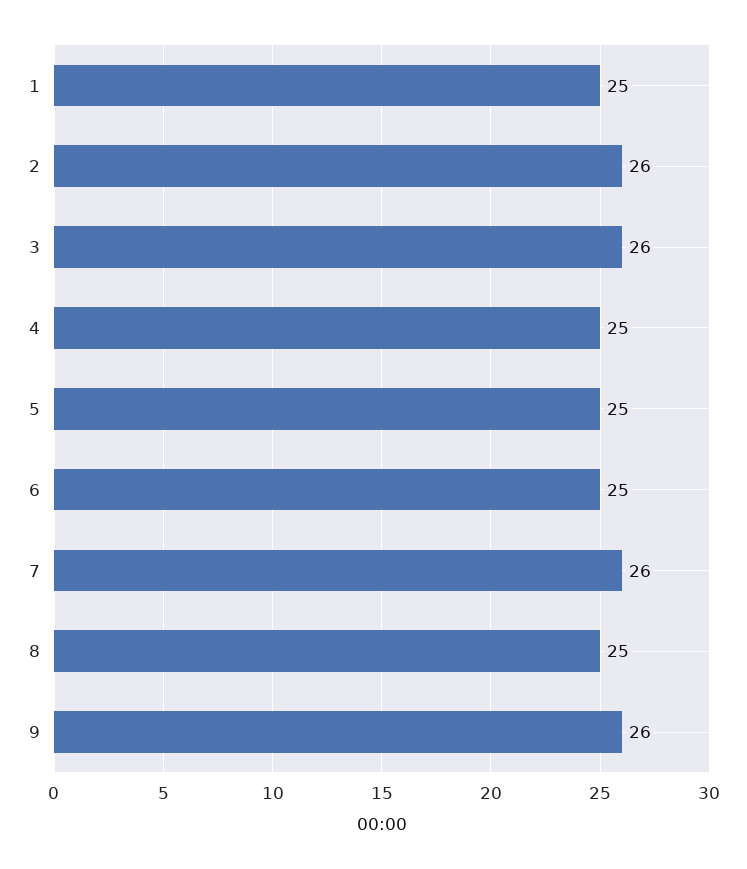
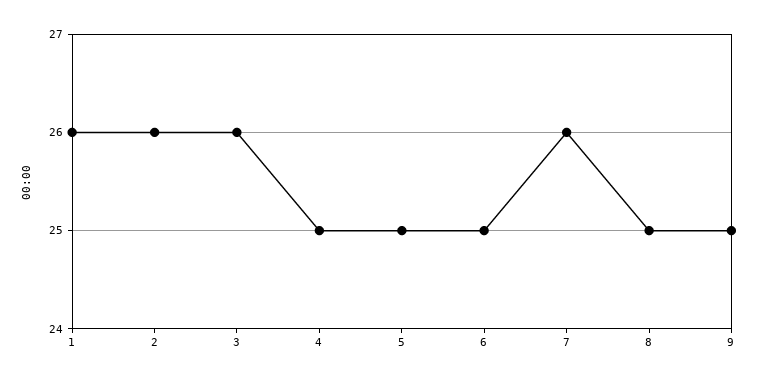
1: 25 -> 26
9: 26 -> 25

